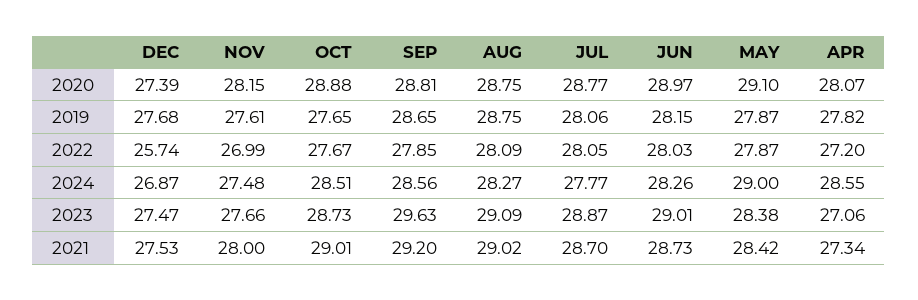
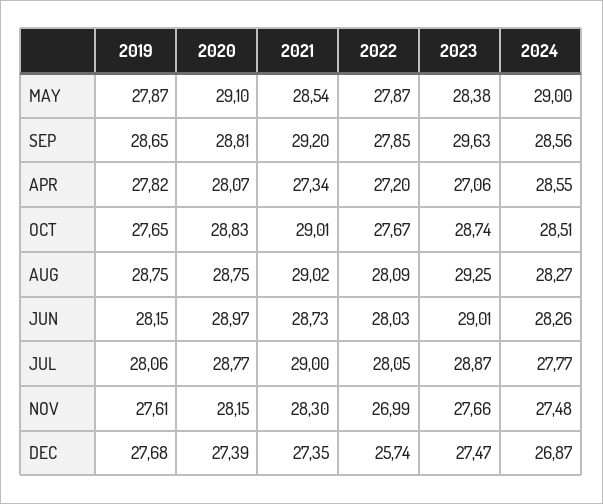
OCT, 2020: 28.88 -> 28.83
OCT, 2023: 28.73 -> 28.74
AUG, 2023: 29.09 -> 29.25
DEC, 2021: 27.53 -> 27.35
NOV, 2021: 28 -> 28.3
JUL, 2021: 28.7 -> 29
MAY, 2021: 28.42 -> 28.54

